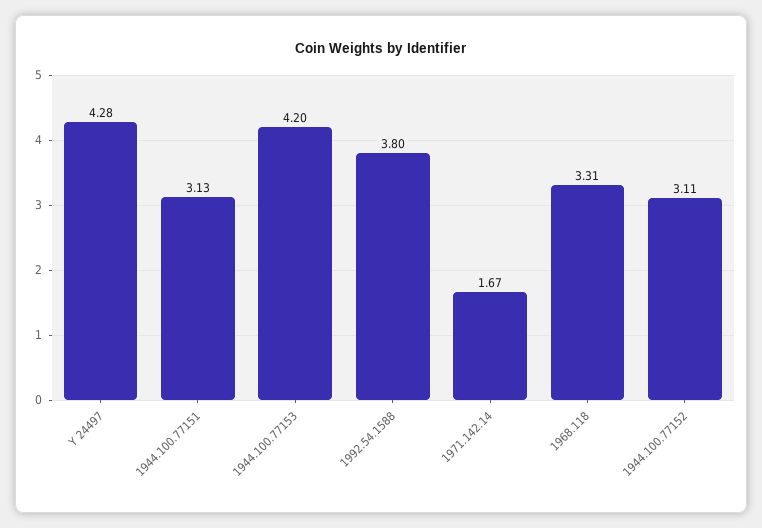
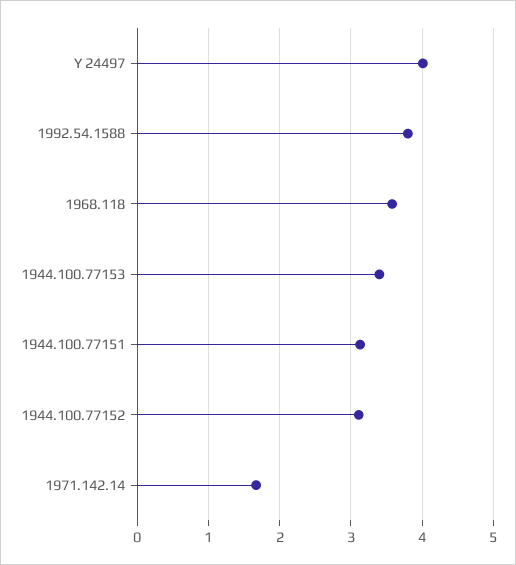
Y 24497: 4.28 -> 4
1944.100.77153: 4.2 -> 3.4
1968.118: 3.31 -> 3.6

